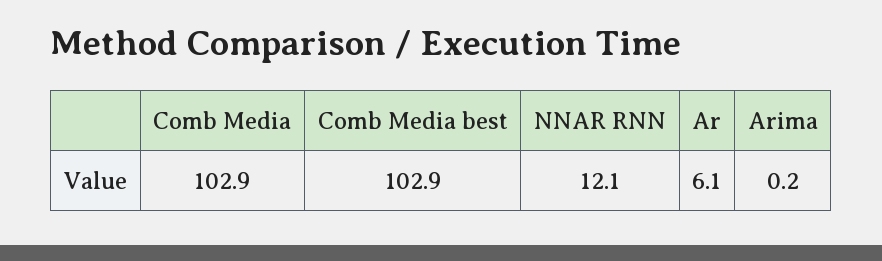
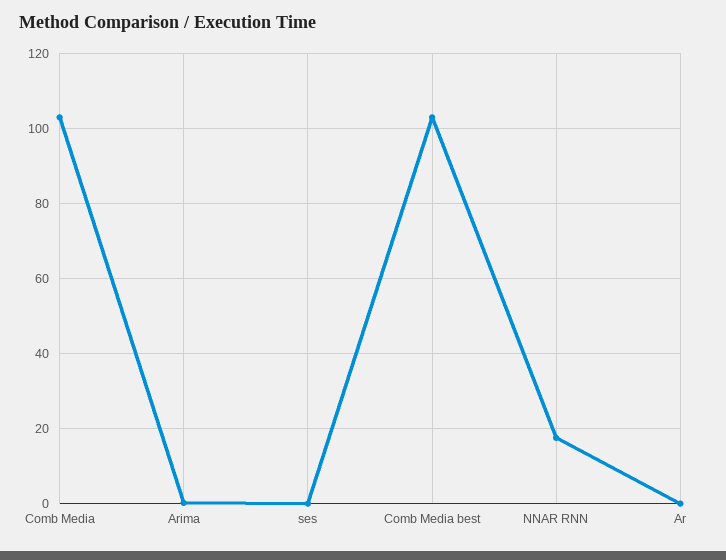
NNAR RNN: 12.1 -> 18
Ar: 6.1 -> 0
ses: none -> 0

